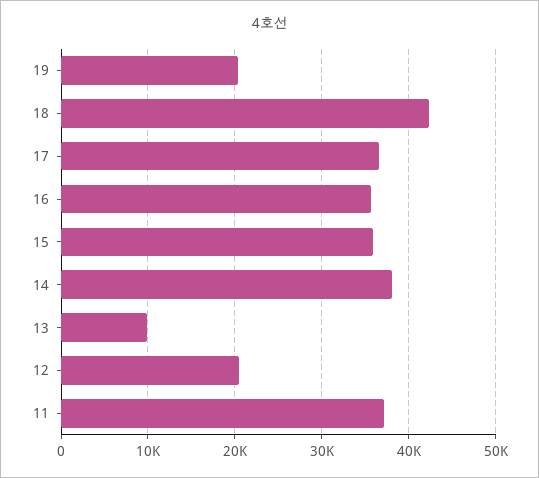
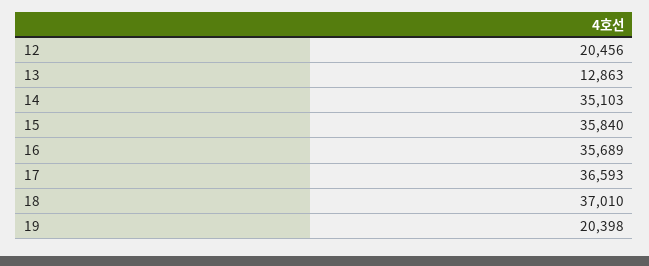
18: 42000 -> 37010
14: 38000 -> 35103
13: 10000 -> 12863
11: 37000 -> none

